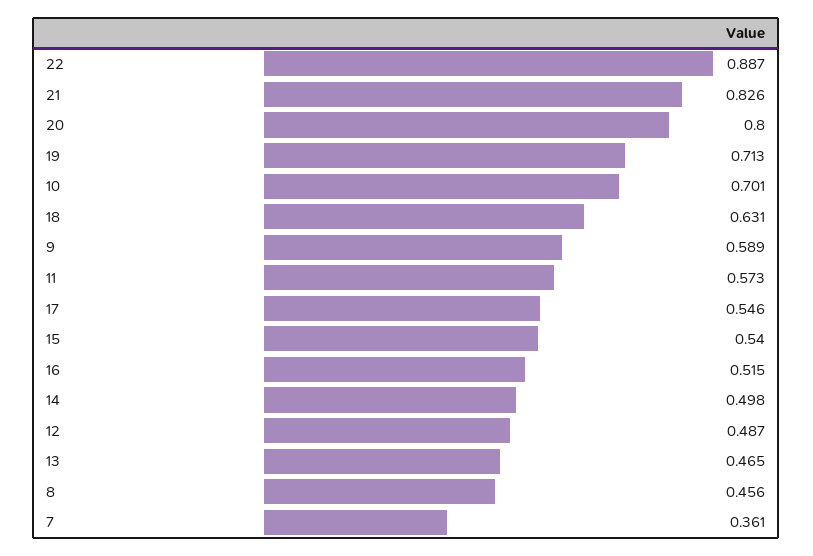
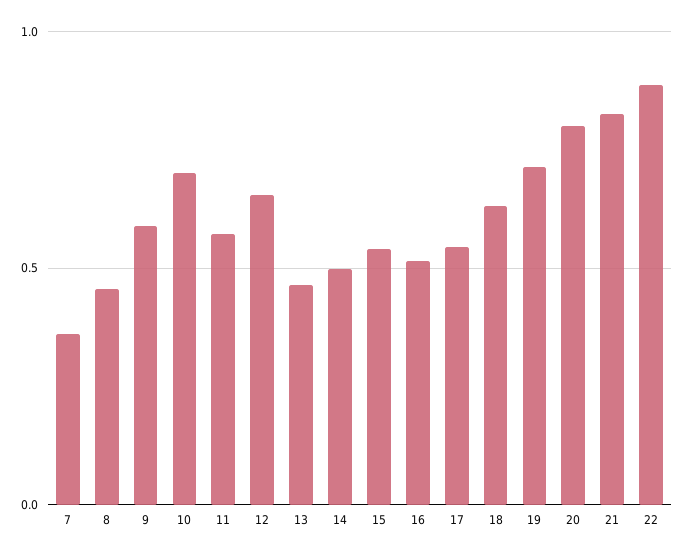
12: 0.487 -> 0.65

